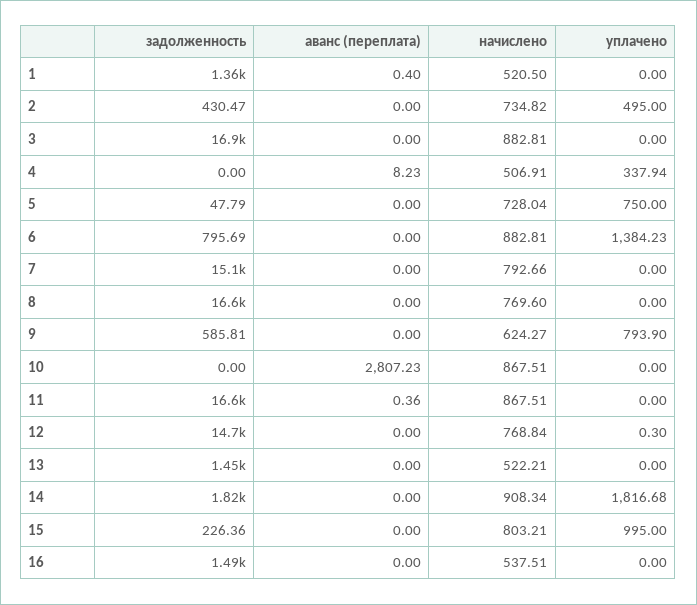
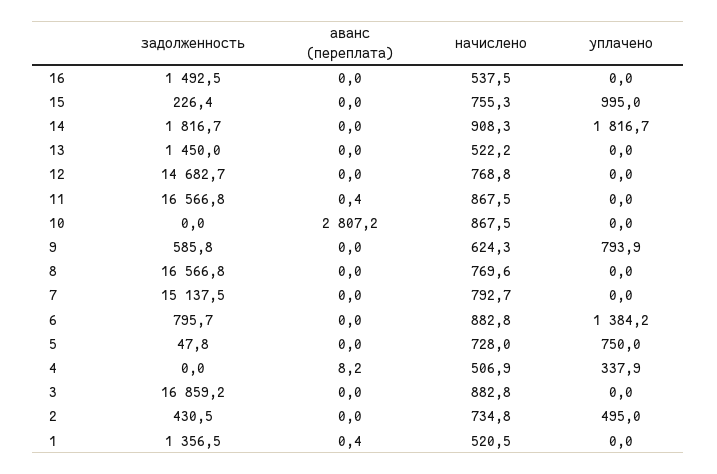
уплачено, 12: 0.3 -> 0
начислено, 15: 803.21 -> 755.3

